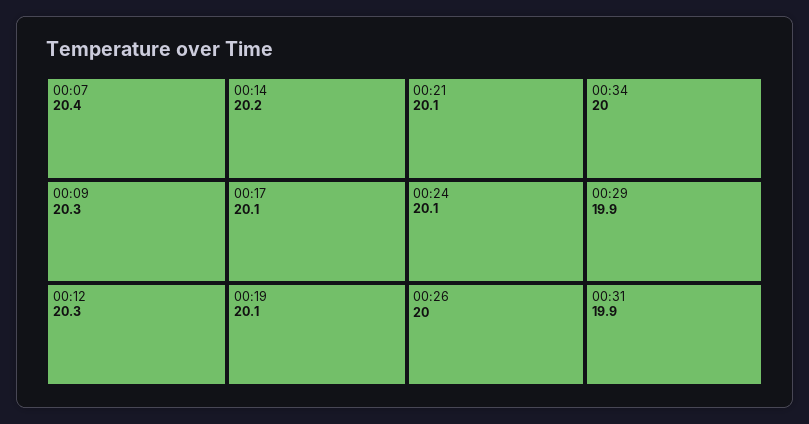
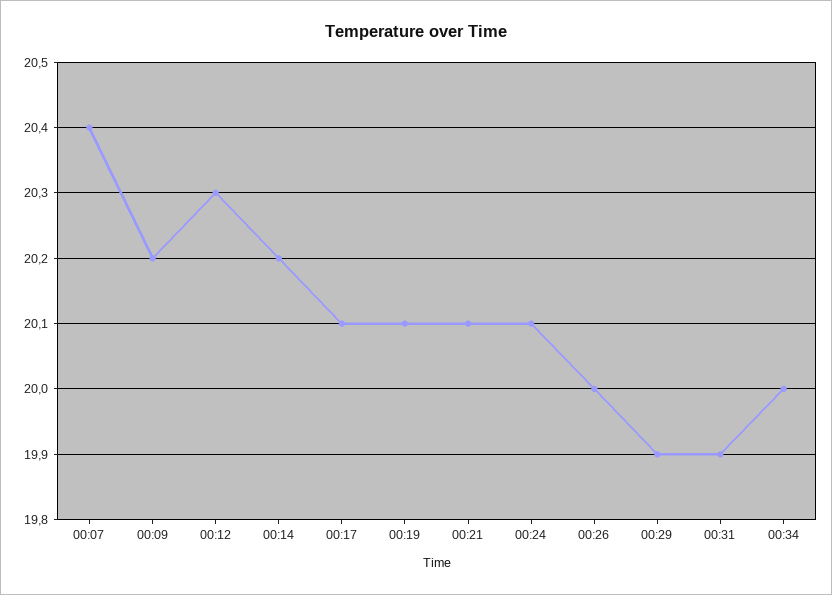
00:09: 20.3 -> 20.2

